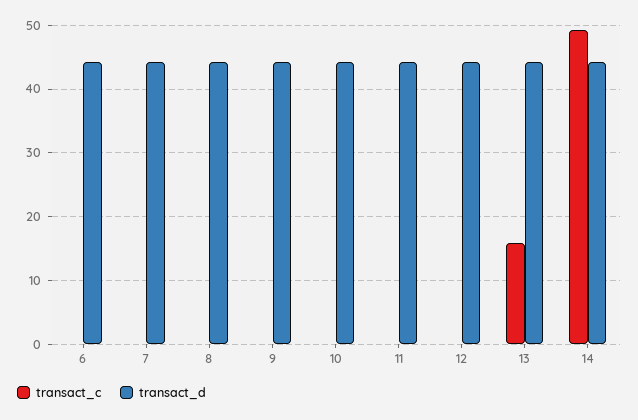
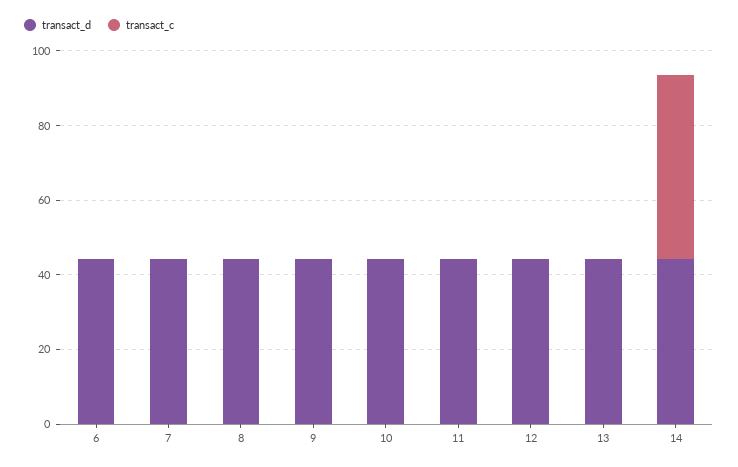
transact_c, 13: 16 -> 0

